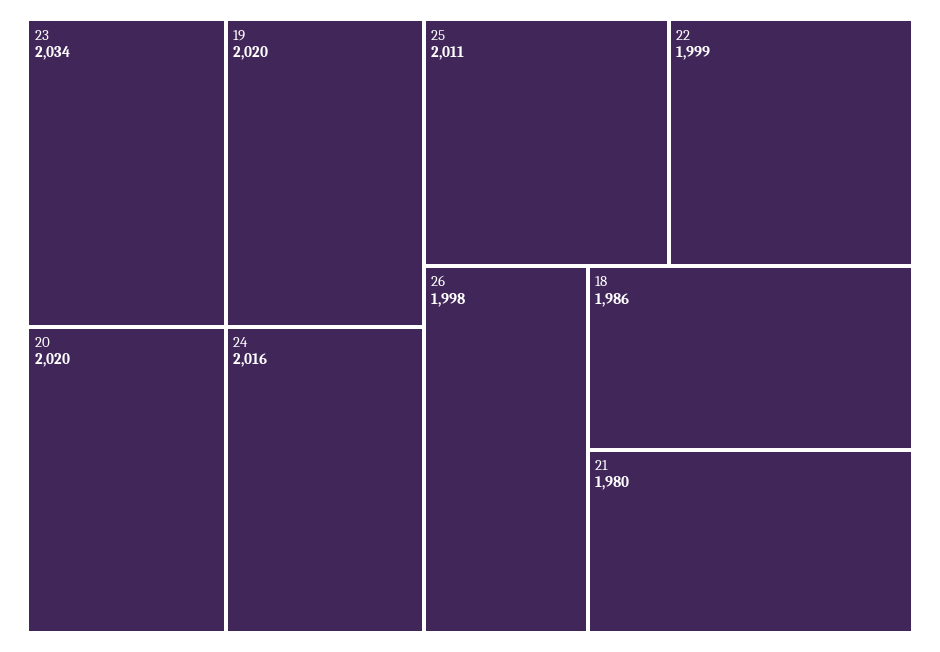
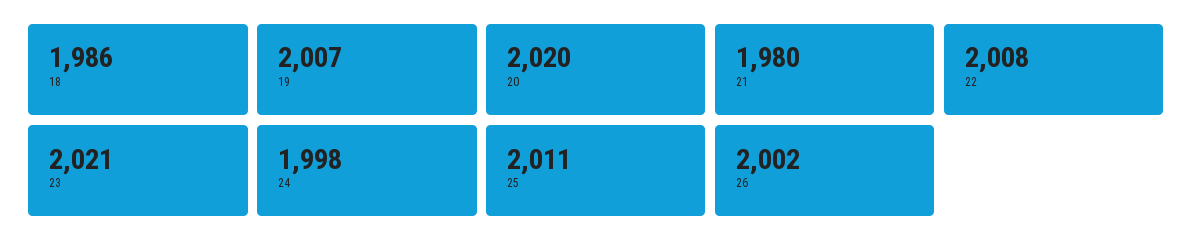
23: 2034 -> 2021
19: 2020 -> 2007
24: 2016 -> 1998
22: 1999 -> 2008
26: 1998 -> 2002

